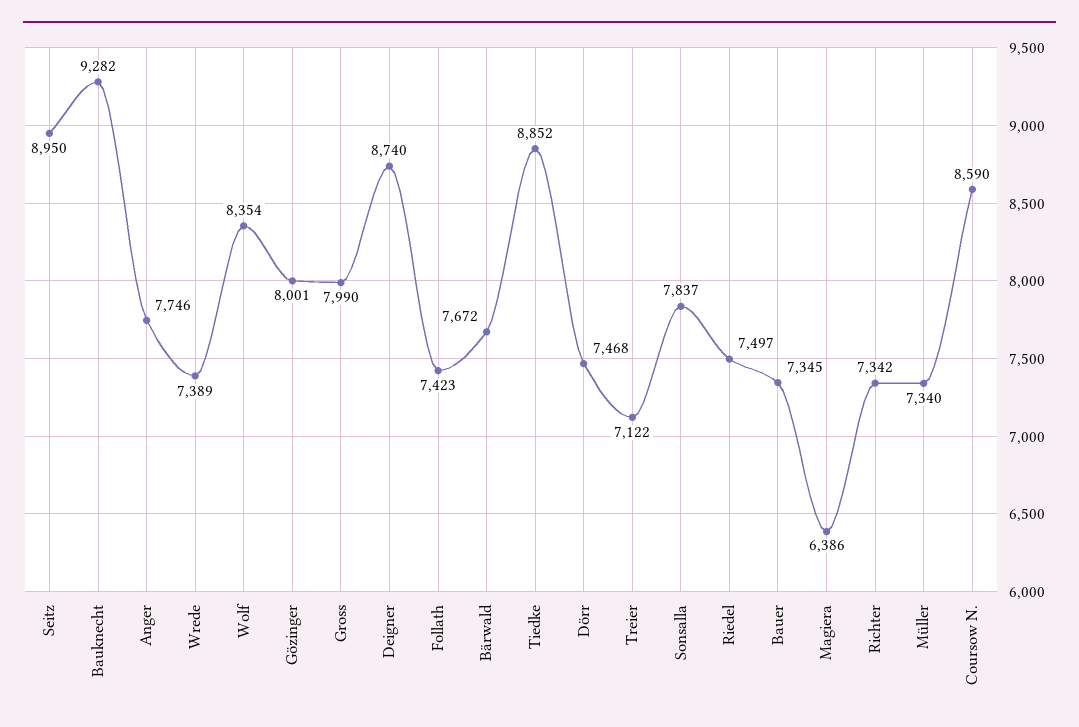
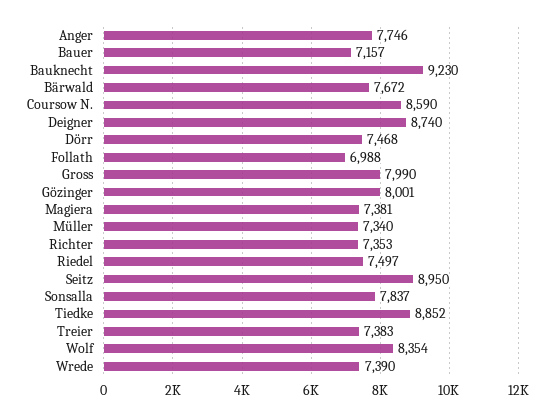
Bauknecht: 9282 -> 9230
Wrede: 7389 -> 7390
Follath: 7423 -> 6988
Treier: 7122 -> 7383
Bauer: 7345 -> 7157
Magiera: 6386 -> 7381
Richter: 7342 -> 7353

